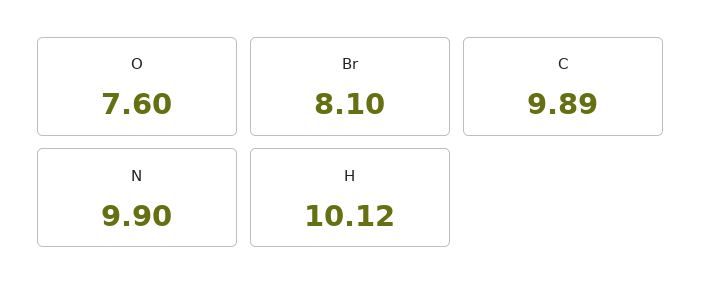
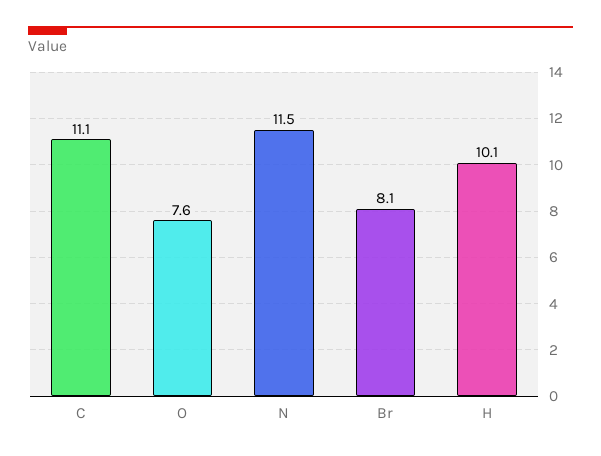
C: 9.89 -> 11.1
N: 9.9 -> 11.5

